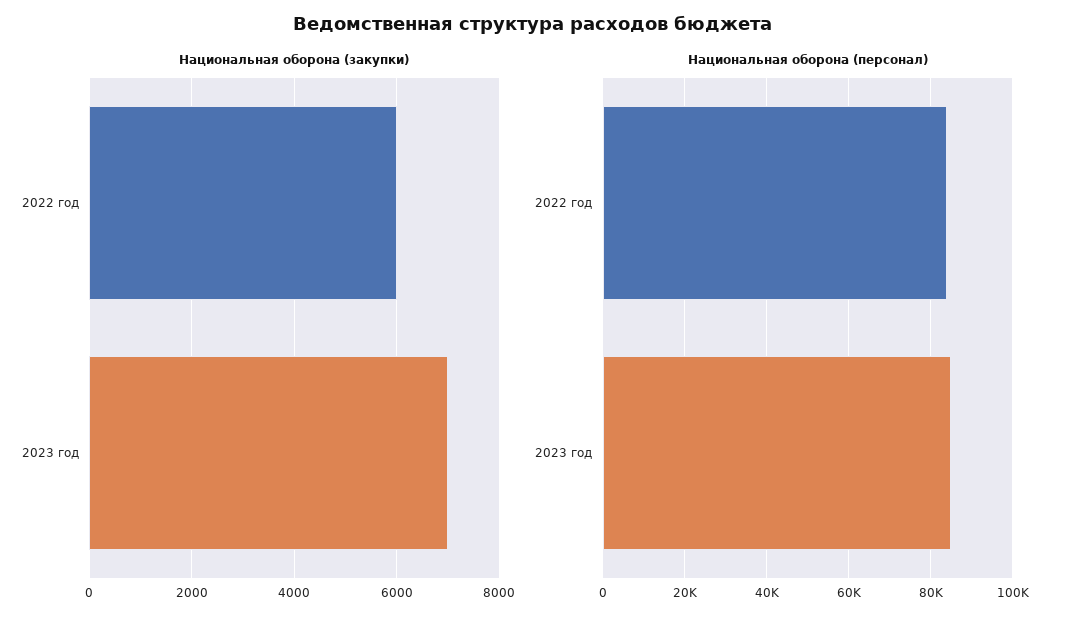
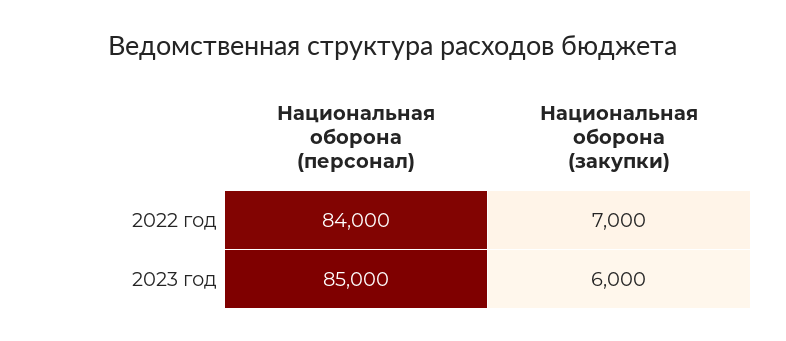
Национальная оборона (закупки), 2022 год: 6000 -> 7000
Национальная оборона (закупки), 2023 год: 7000 -> 6000

